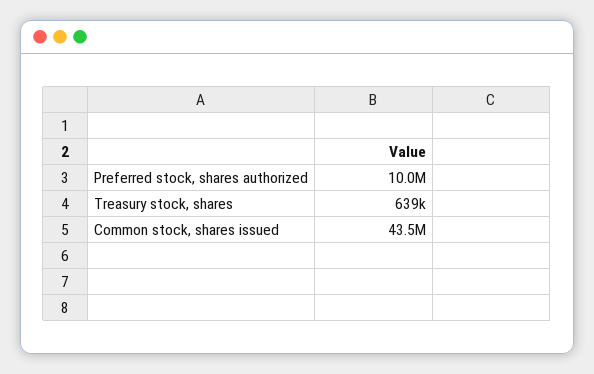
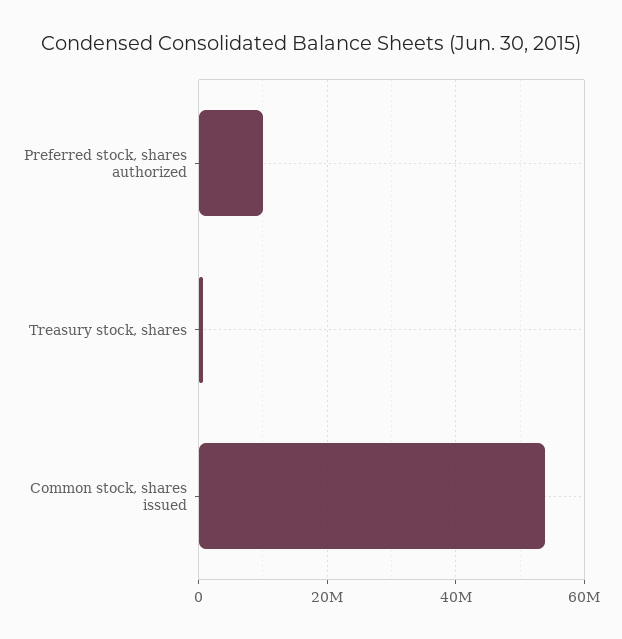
Common stock, shares issued: 43500000 -> 54000000

